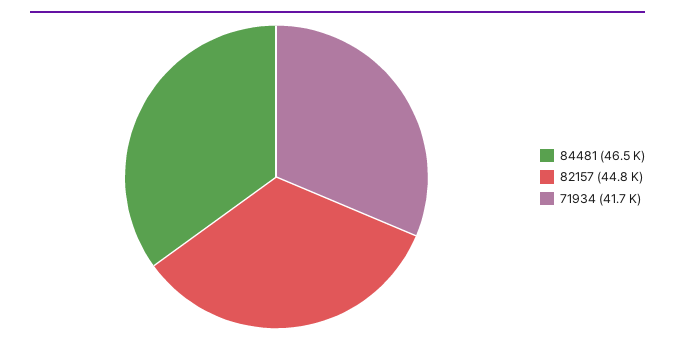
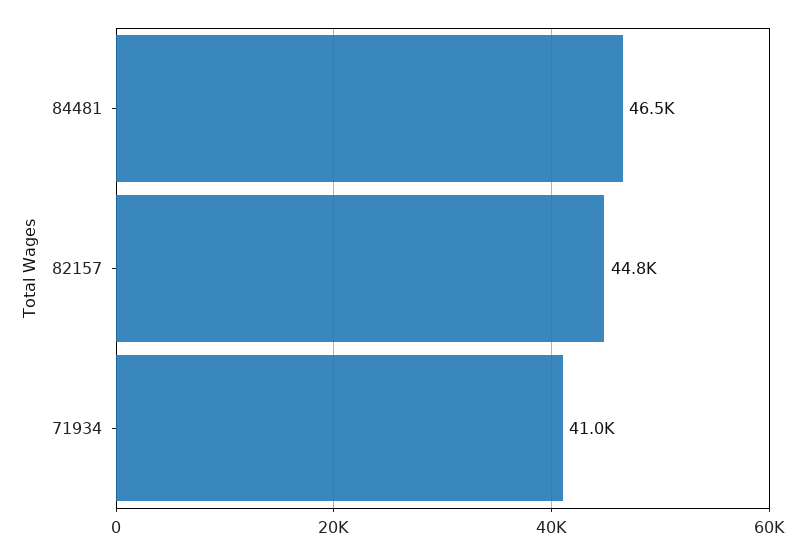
71934: 41700 -> 41000

